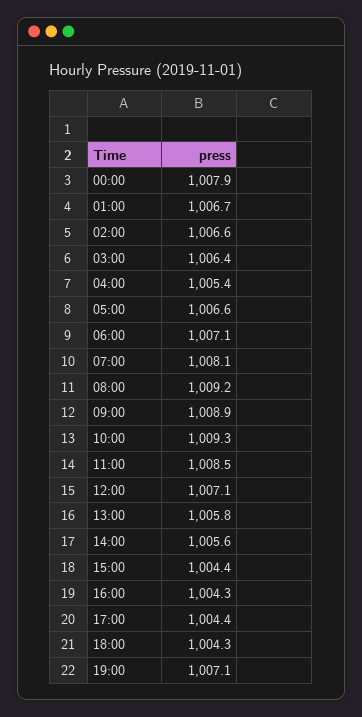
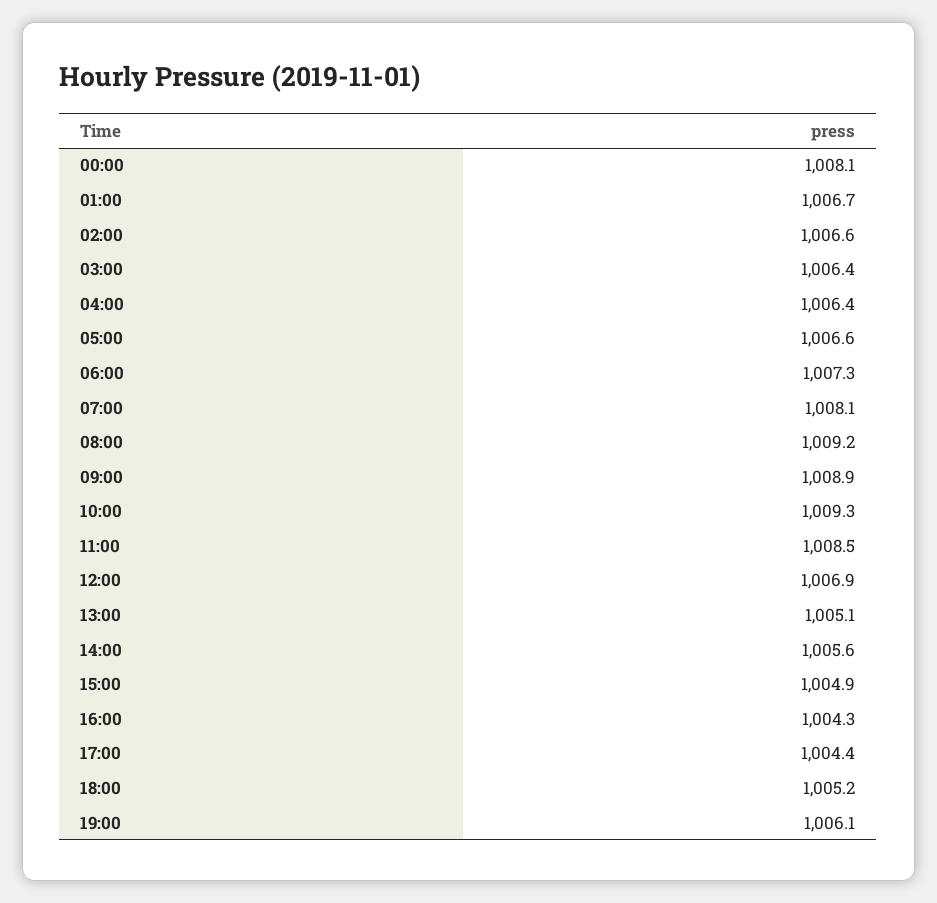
00:00: 1007.9 -> 1008.1
04:00: 1005.4 -> 1006.4
06:00: 1007.1 -> 1007.3
12:00: 1007.1 -> 1006.9
13:00: 1005.8 -> 1005.1
15:00: 1004.4 -> 1004.9
18:00: 1004.3 -> 1005.2
19:00: 1007.1 -> 1006.1

